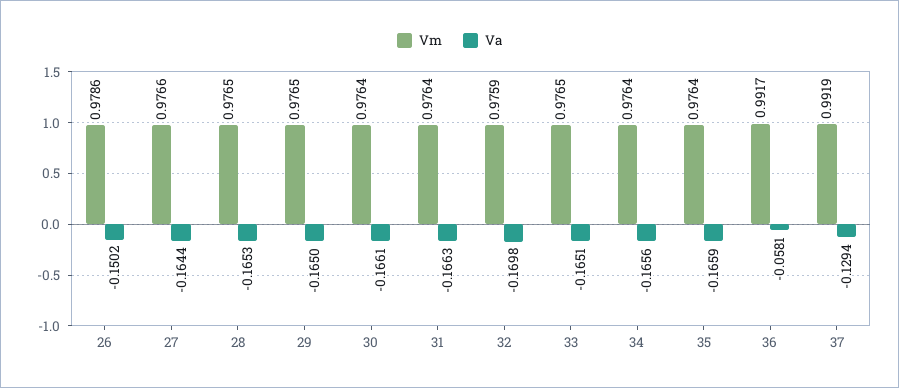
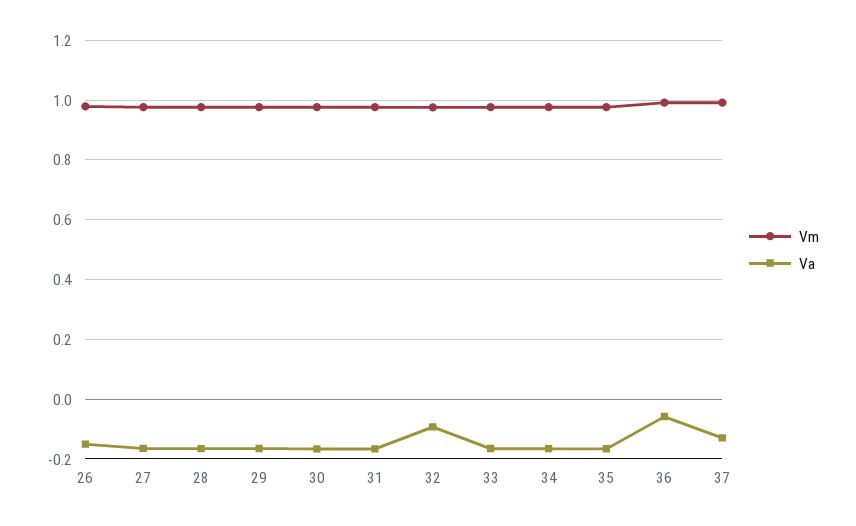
Va, 32: -0.1698 -> -0.1

